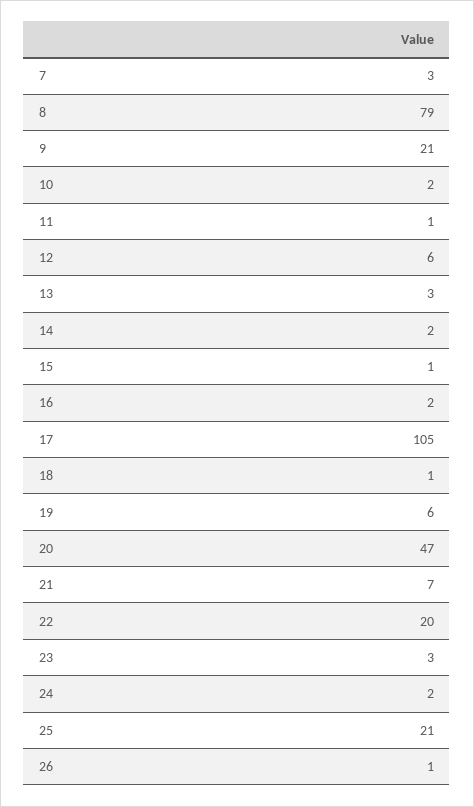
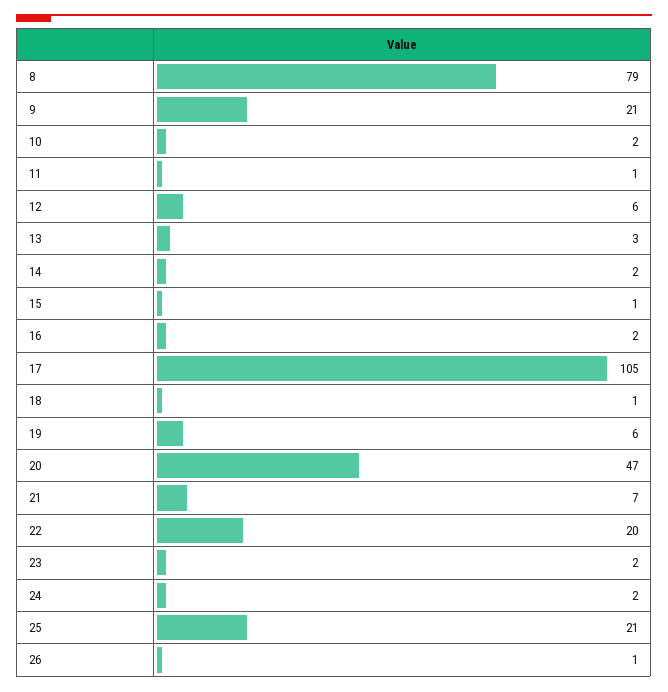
7: 3 -> none
23: 3 -> 2

